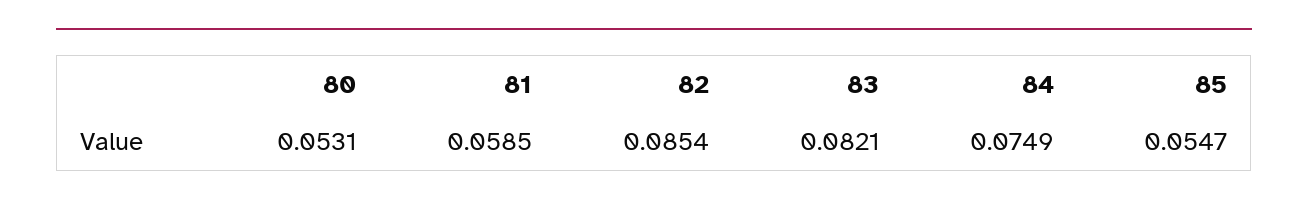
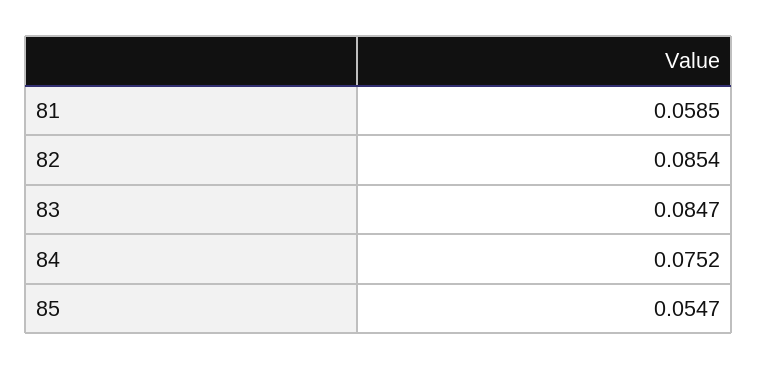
80: 0.0531 -> none
83: 0.0821 -> 0.0847
84: 0.0749 -> 0.0752

